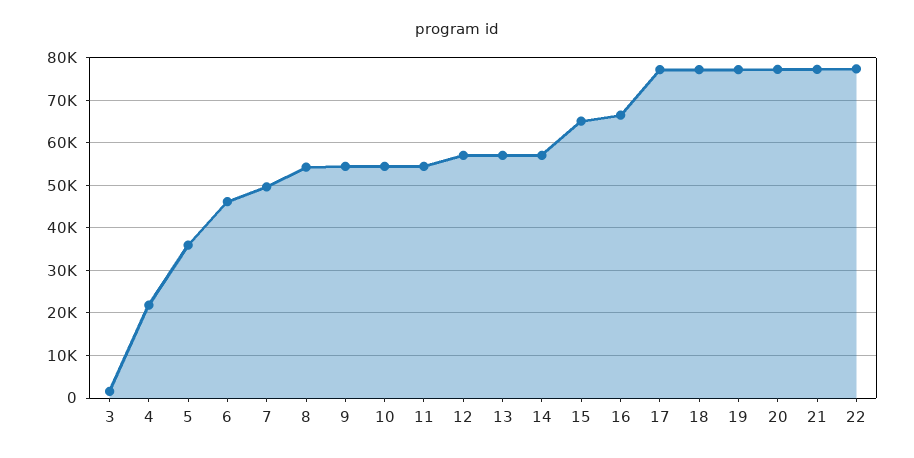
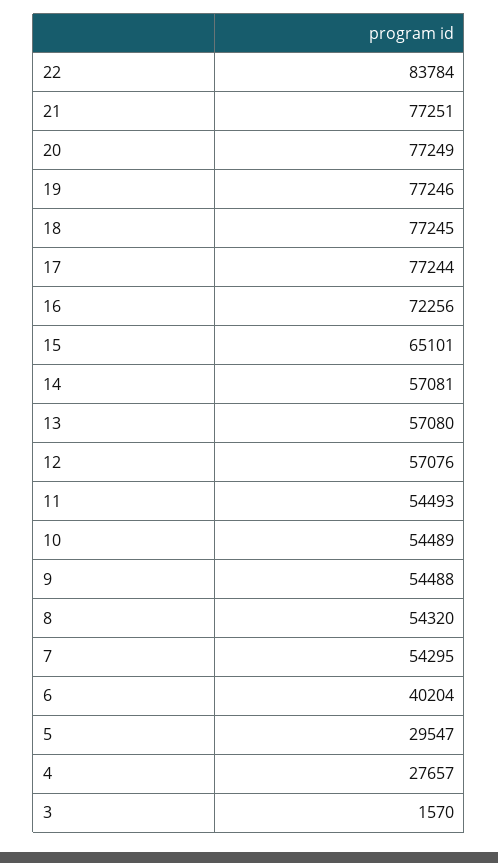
4: 22000 -> 27657
5: 36000 -> 29547
6: 46000 -> 40204
7: 50000 -> 54295
16: 66000 -> 72256
22: 78000 -> 83784

